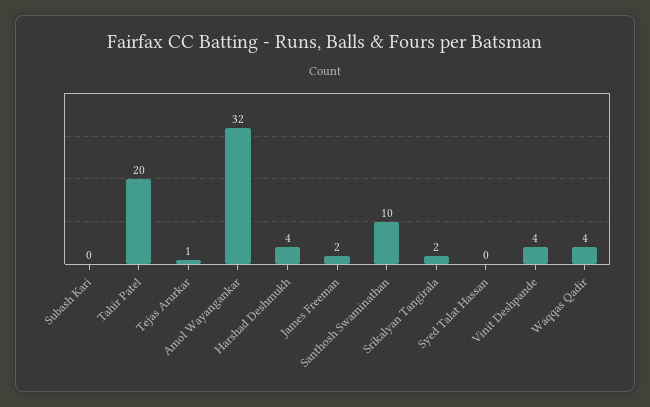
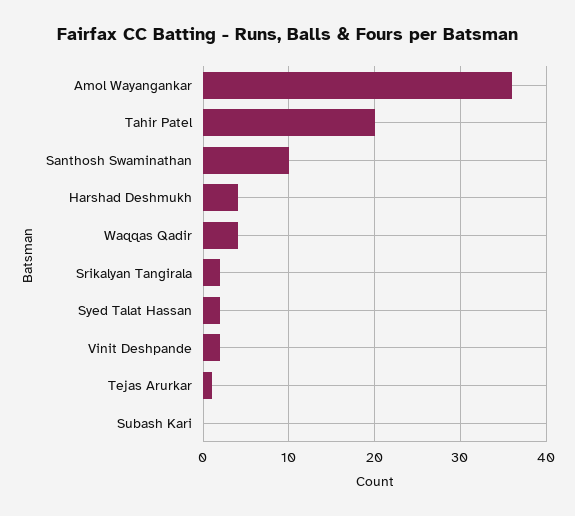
Amol Wayangankar: 32 -> 36
James Freeman: 2 -> none
Syed Talat Hassan: 0 -> 2
Vinit Deshpande: 4 -> 2

